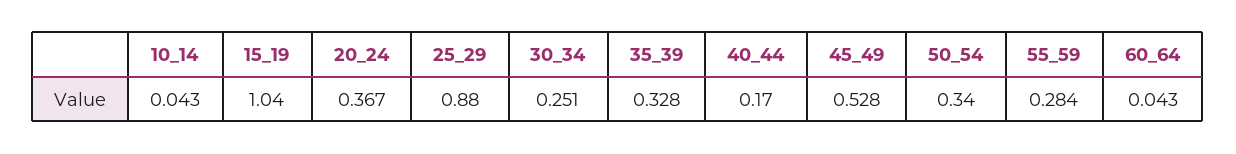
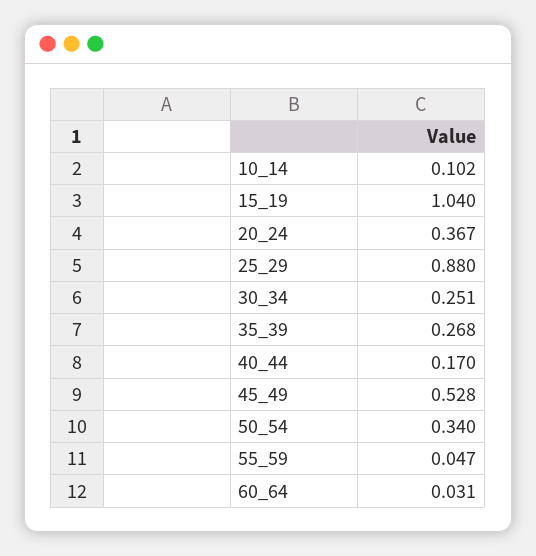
10_14: 0.043 -> 0.102
35_39: 0.328 -> 0.268
55_59: 0.284 -> 0.047
60_64: 0.043 -> 0.031

